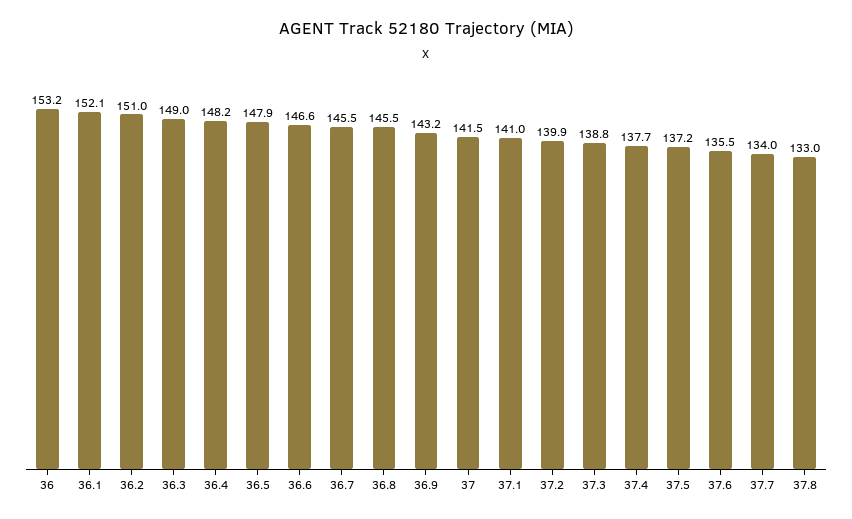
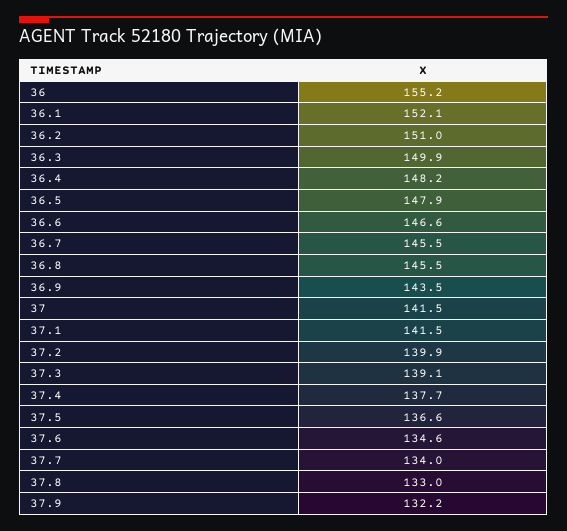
36: 153.2 -> 155.2
36.3: 149 -> 149.9
36.9: 143.2 -> 143.5
37.1: 141 -> 141.5
37.3: 138.8 -> 139.1
37.5: 137.2 -> 136.6
37.6: 135.5 -> 134.6
37.9: none -> 132.2

